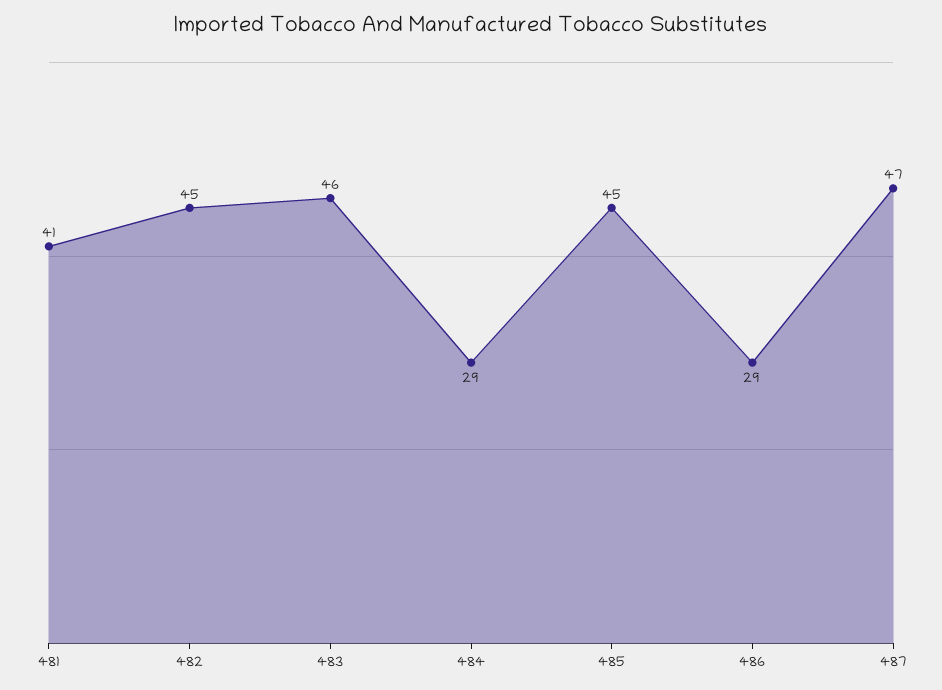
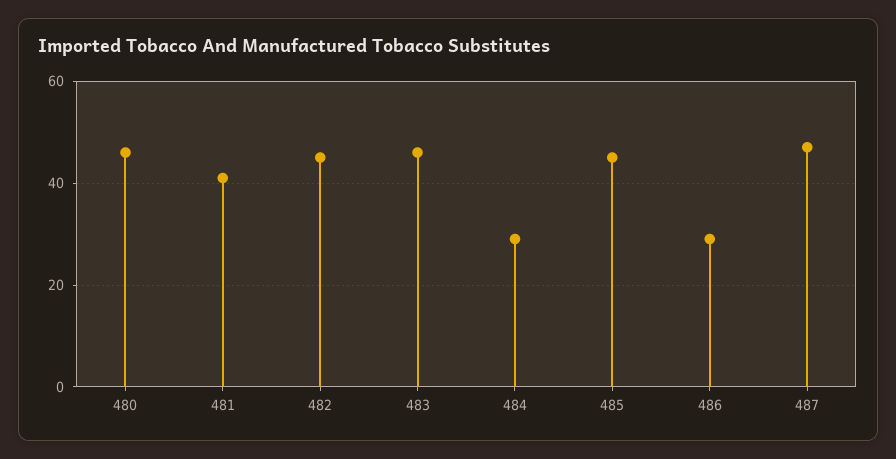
480: none -> 45

